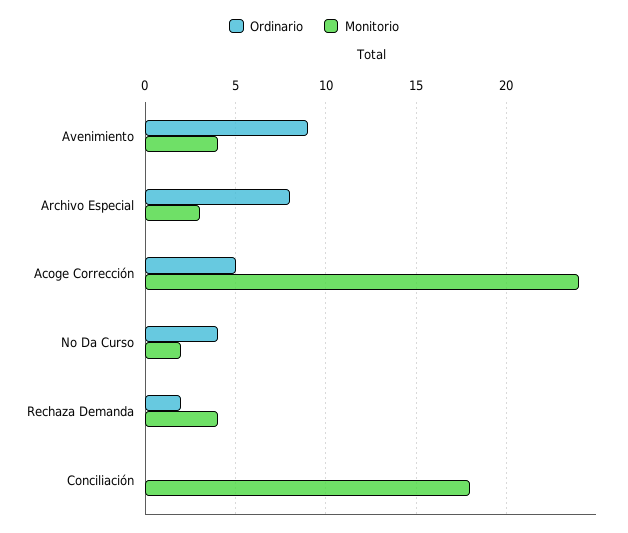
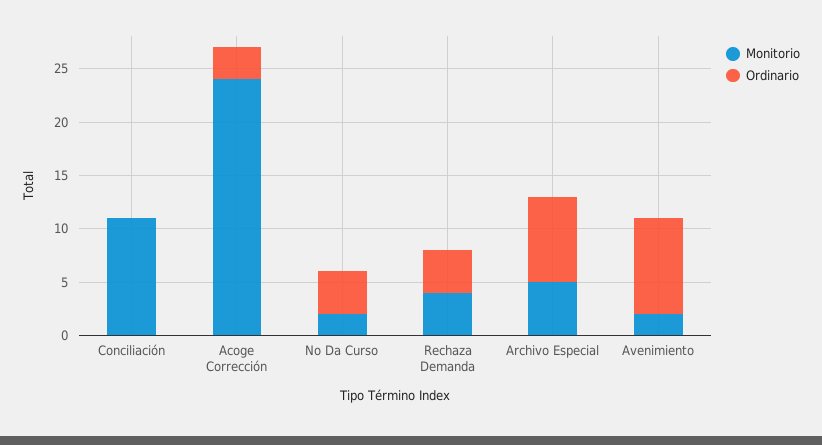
Monitorio, Avenimiento: 4 -> 2
Monitorio, Archivo Especial: 3 -> 5
Ordinario, Acoge Corrección: 5 -> 3
Ordinario, Rechaza Demanda: 2 -> 4
Monitorio, Conciliación: 18 -> 11

